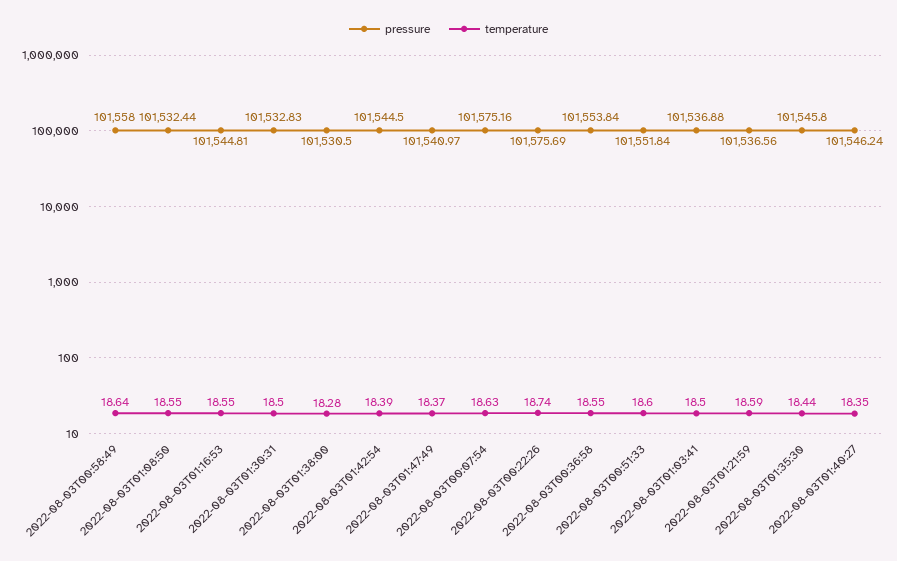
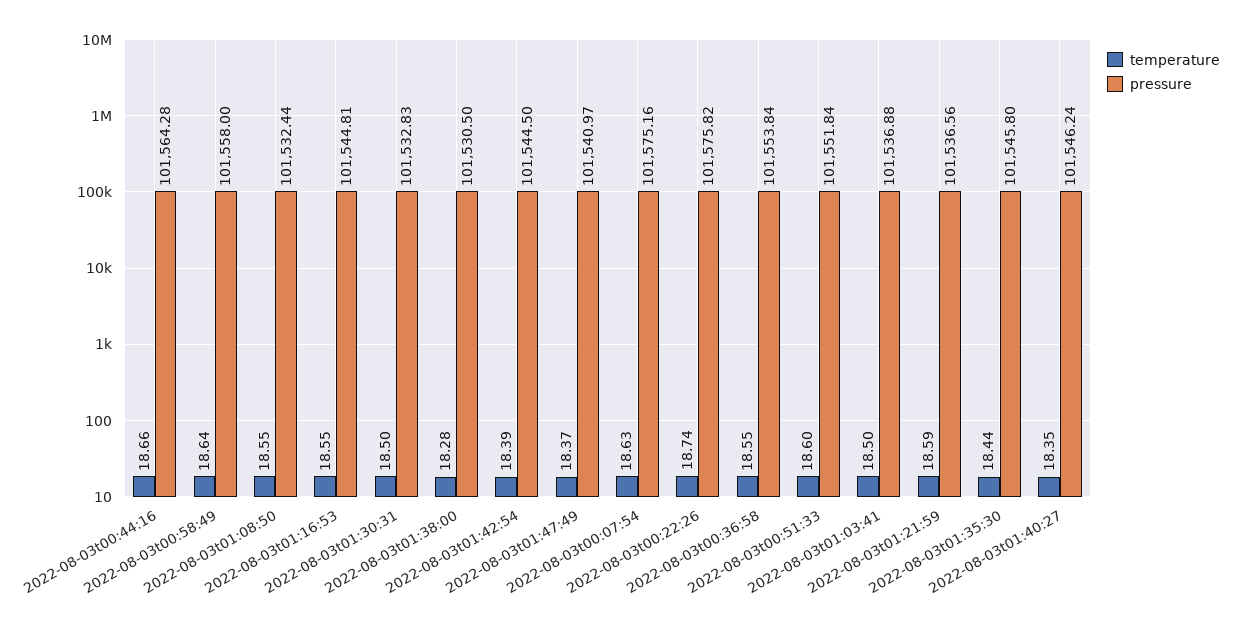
pressure, 2022-08-03T00:22:26: 101575.69 -> 101575.82
temperature, 2022-08-03t00:44:16: none -> 18.66
pressure, 2022-08-03t00:44:16: none -> 101564.28

